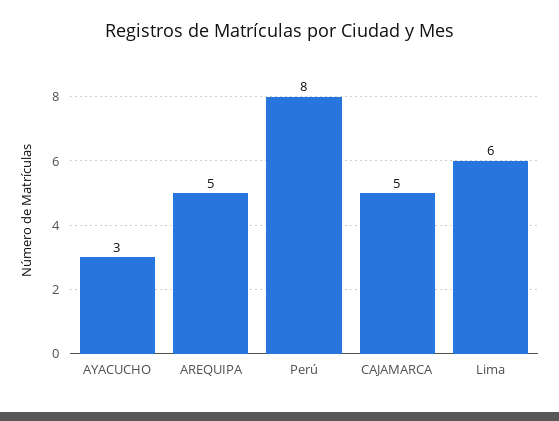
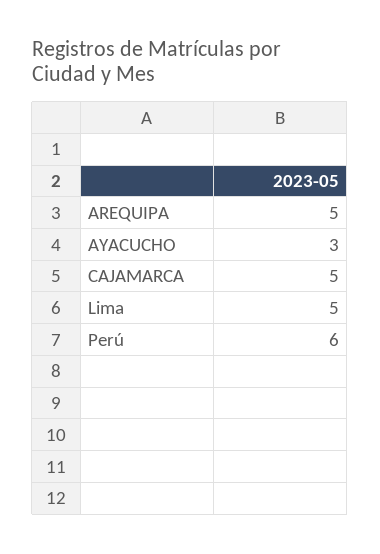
Perú: 8 -> 6
Lima: 6 -> 5

